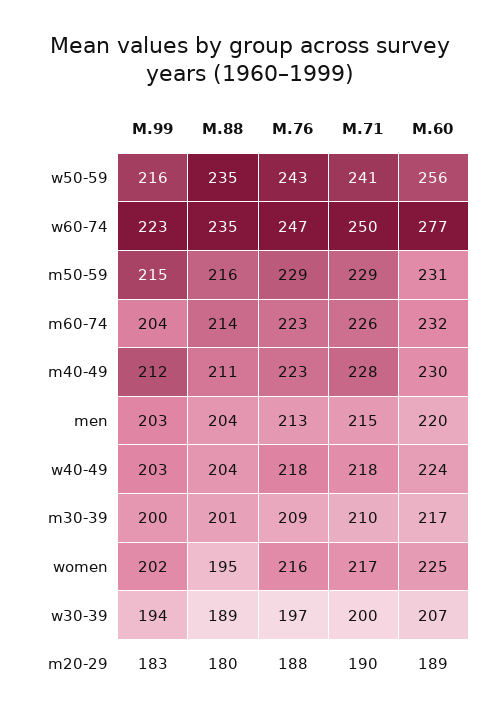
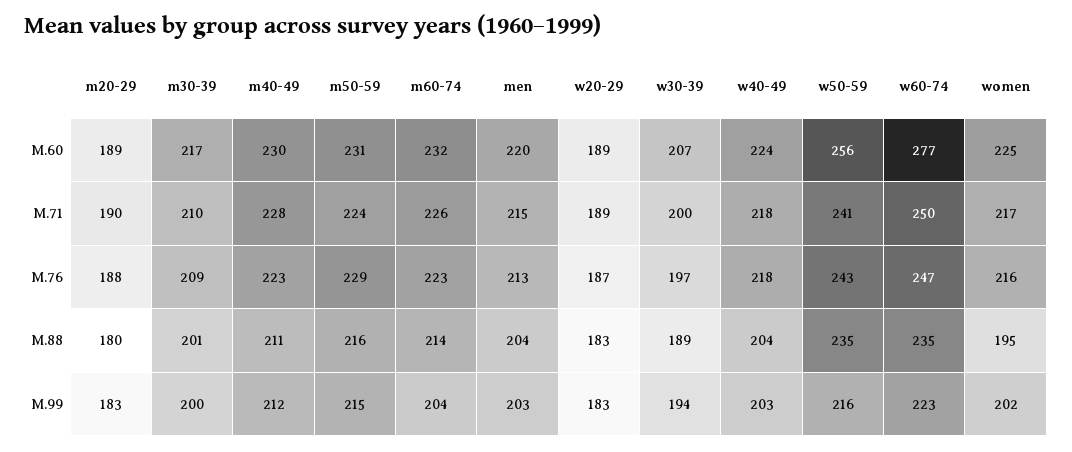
M.71, m50-59: 229 -> 224
M.60, w20-29: none -> 189
M.71, w20-29: none -> 189
M.76, w20-29: none -> 187
M.88, w20-29: none -> 183
M.99, w20-29: none -> 183

